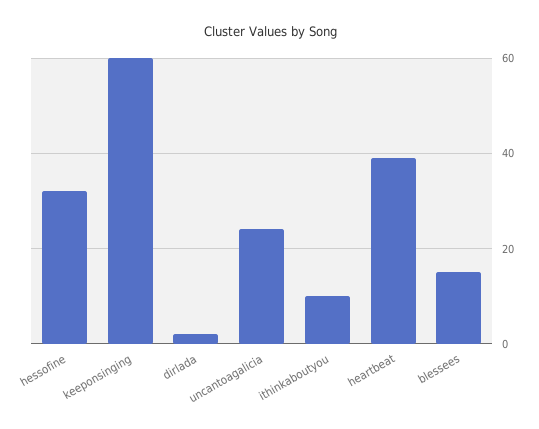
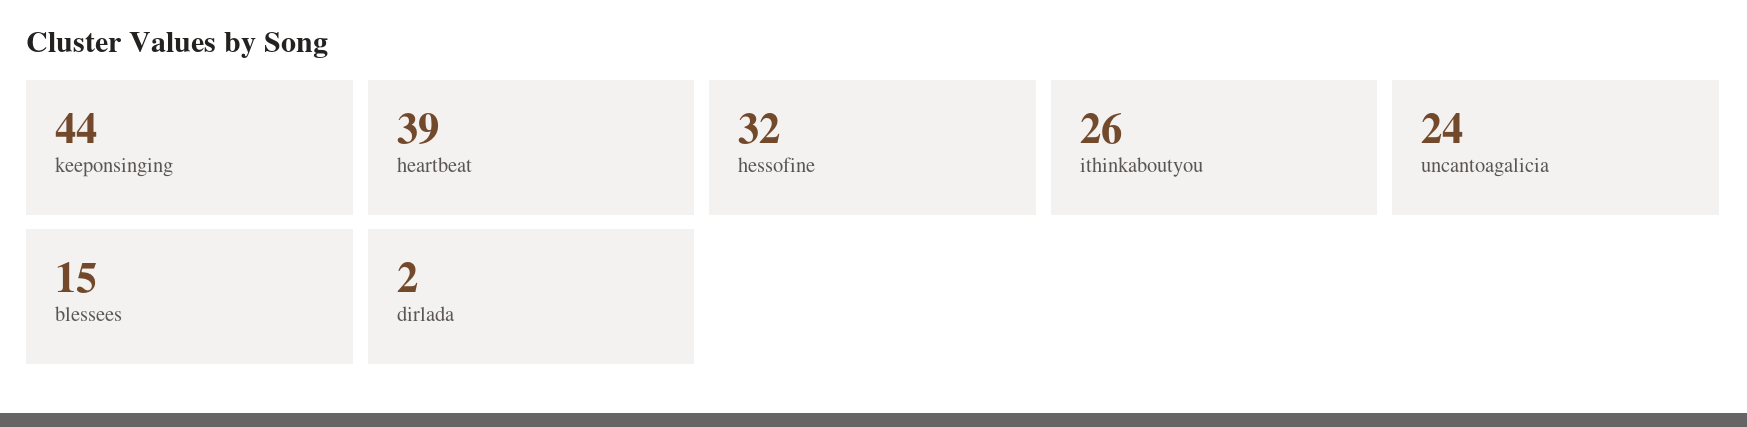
keeponsinging: 60 -> 44
ithinkaboutyou: 10 -> 26

